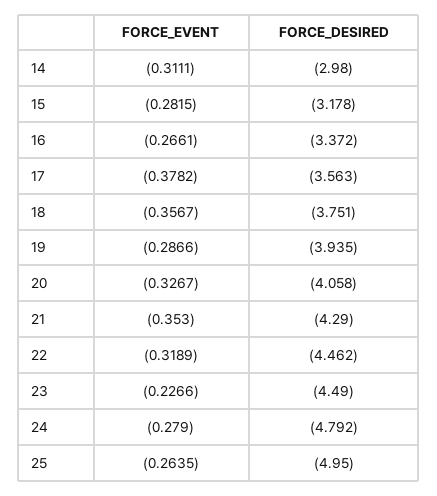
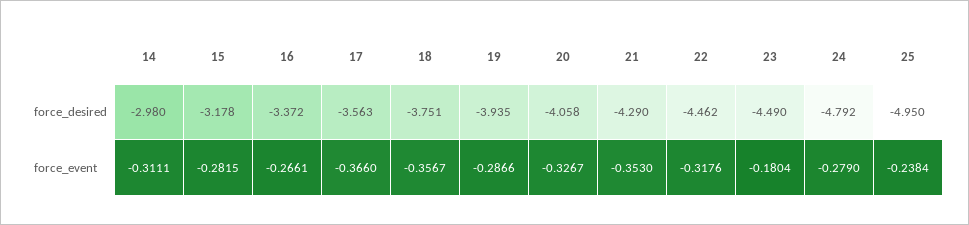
FORCE_EVENT, 17: -0.3782 -> -0.366
FORCE_EVENT, 22: -0.3189 -> -0.3176
FORCE_EVENT, 23: -0.2266 -> -0.1804
FORCE_EVENT, 25: -0.2635 -> -0.2384

